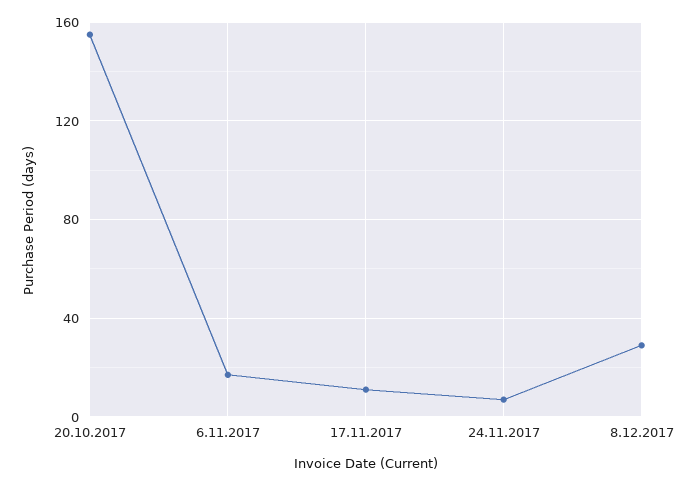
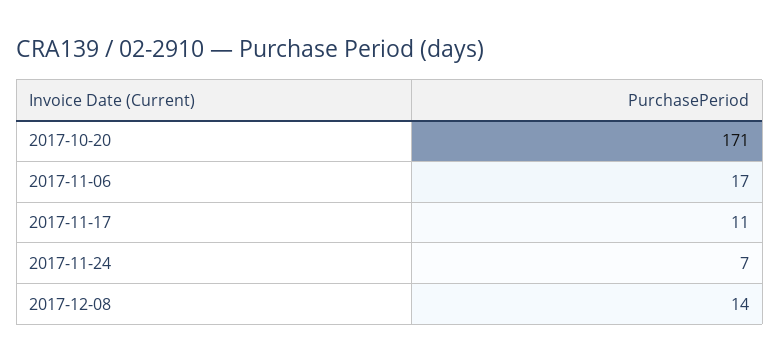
20.10.2017: 155 -> 171
8.12.2017: 30 -> 14

